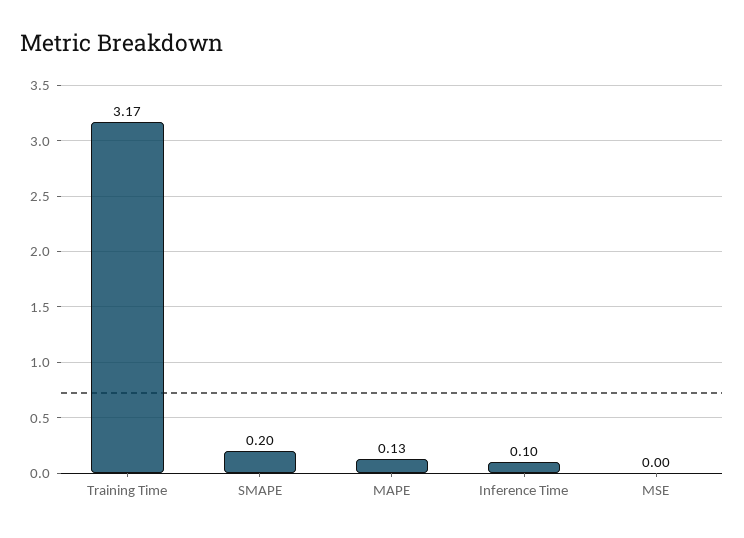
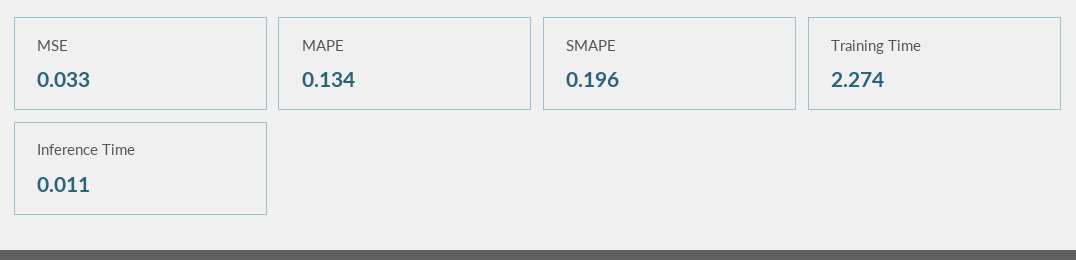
Training Time: 3.17 -> 2.274
Inference Time: 0.1 -> 0.011
MSE: 0 -> 0.033

